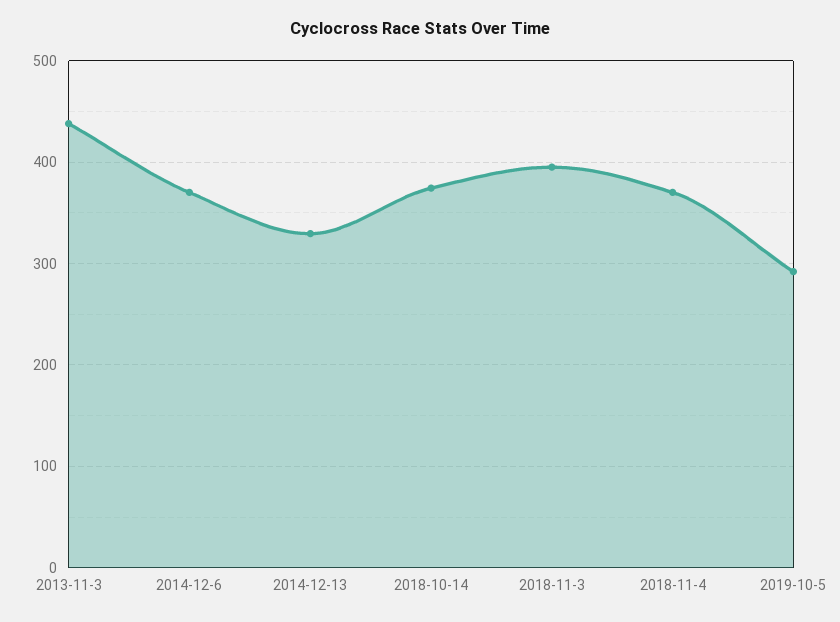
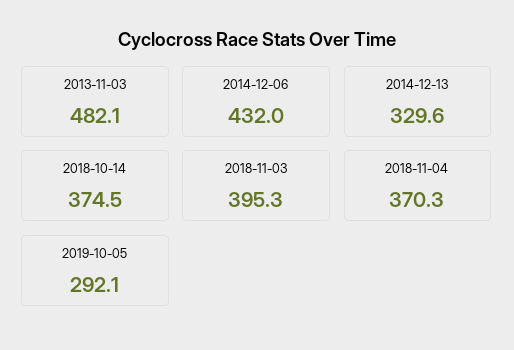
2013-11-3: 440 -> 482.1
2014-12-6: 370 -> 432

